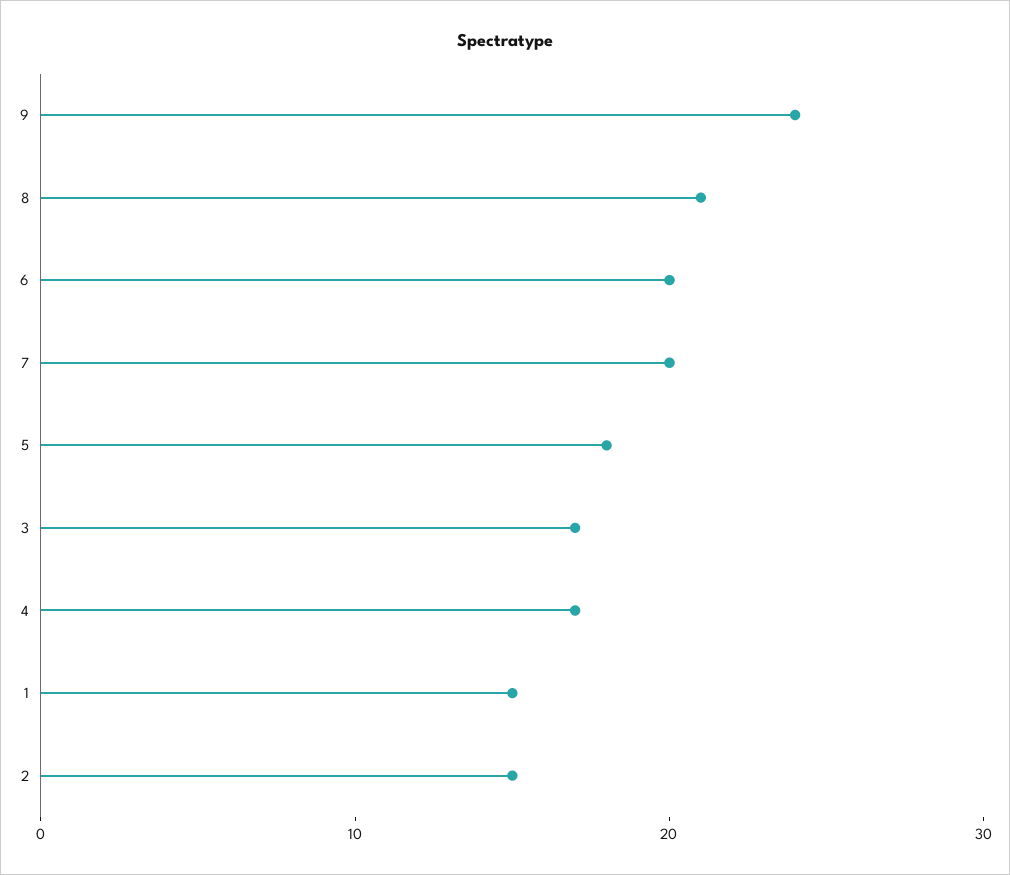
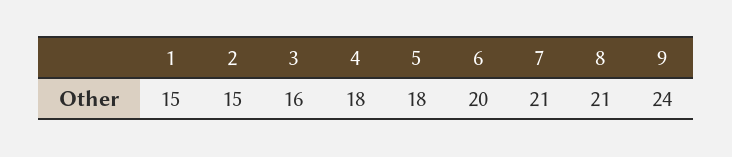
7: 20 -> 21
3: 17 -> 16
4: 17 -> 18

